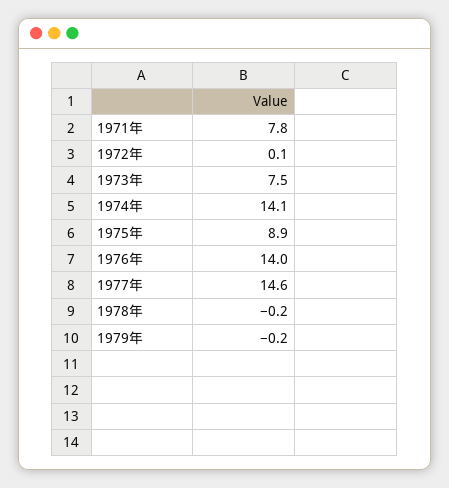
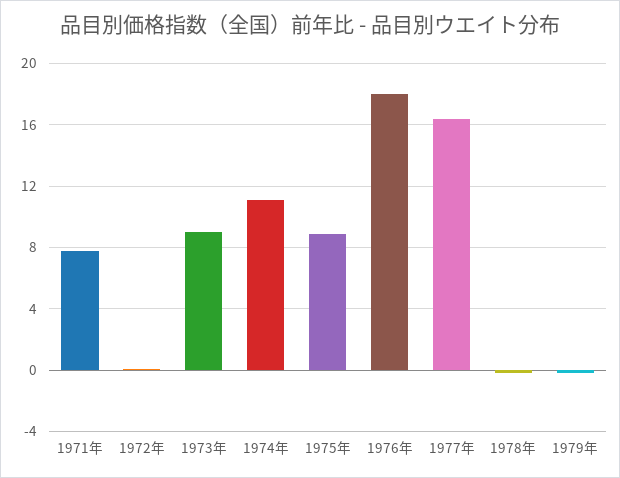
1973年: 7.5 -> 9
1974年: 14.1 -> 11
1976年: 14 -> 18
1977年: 14.6 -> 16.5

